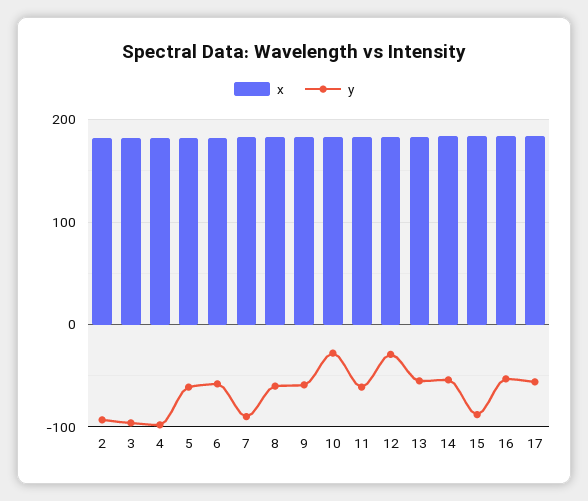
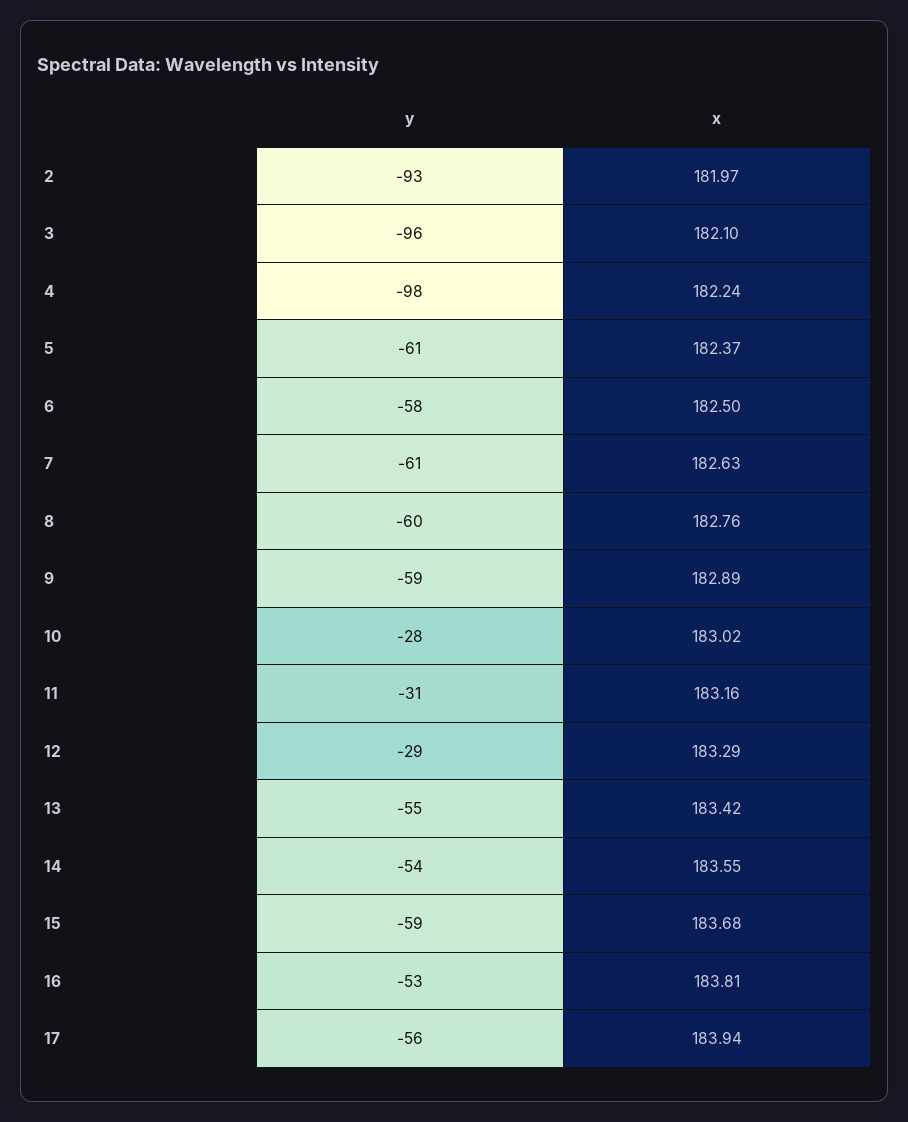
y, 7: -90 -> -61
y, 11: -60 -> -31
y, 15: -90 -> -59

